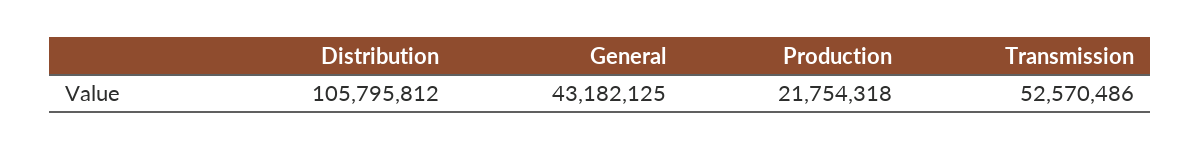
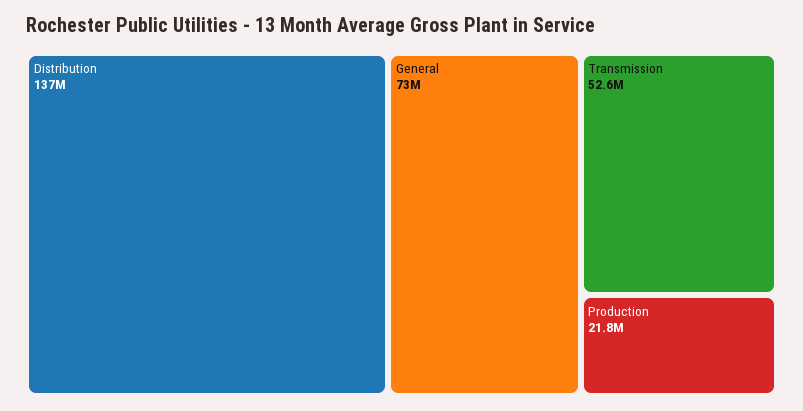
Distribution: 105795812 -> 137000000
General: 43182125 -> 73000000

